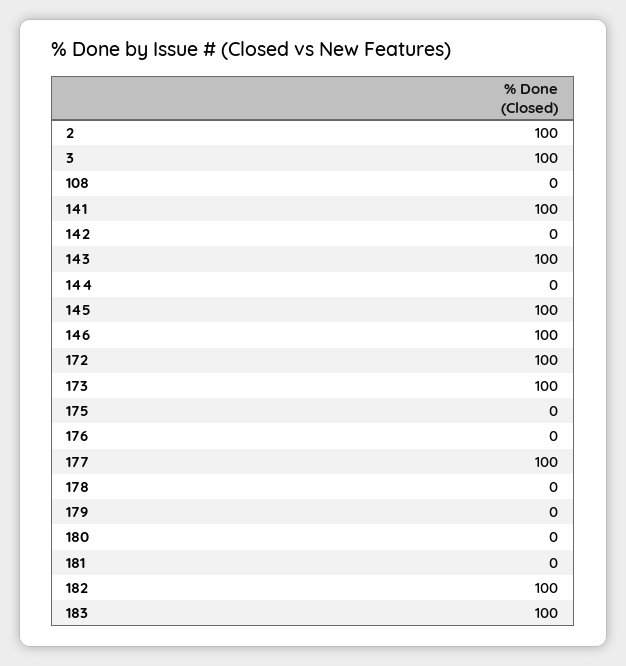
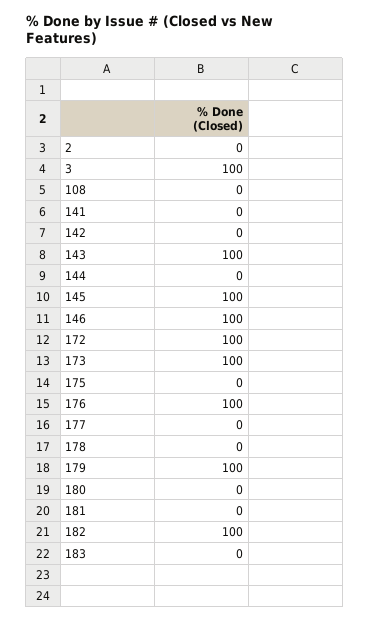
2: 100 -> 0
141: 100 -> 0
176: 0 -> 100
177: 100 -> 0
179: 0 -> 100
183: 100 -> 0

